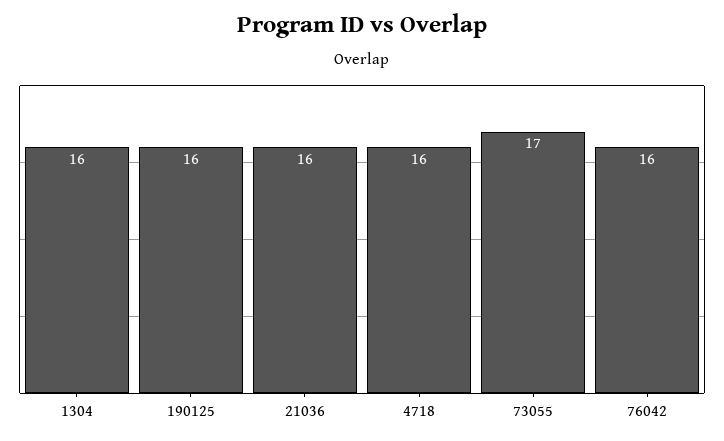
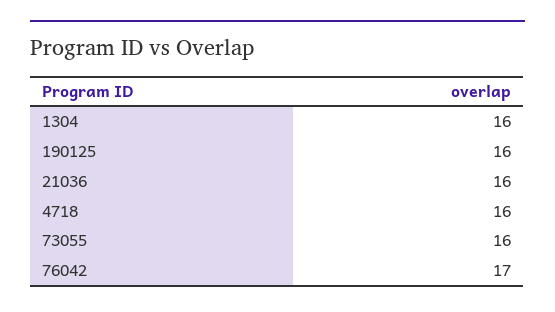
73055: 17 -> 16
76042: 16 -> 17

